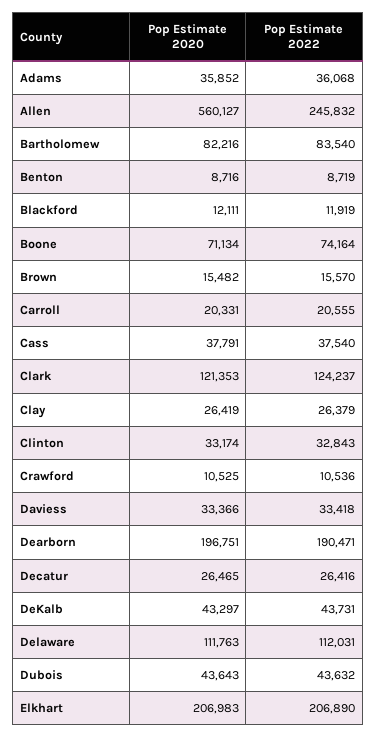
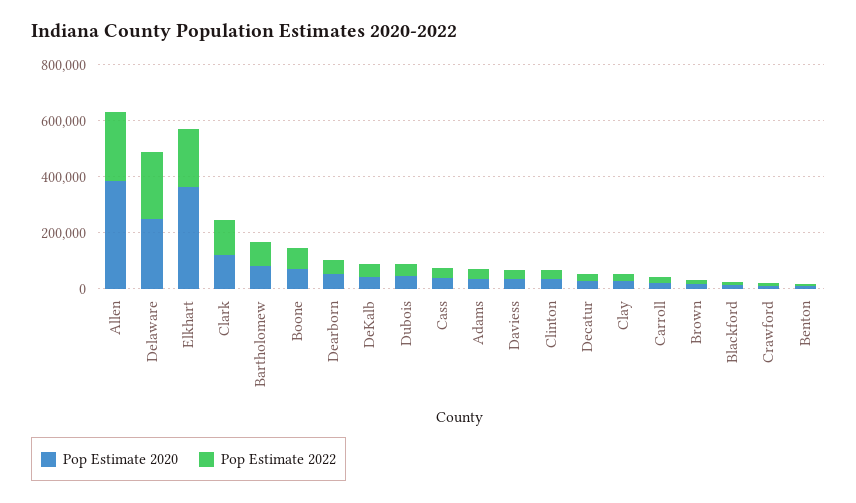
Pop Estimate 2020, Allen: 560127 -> 400000
Pop Estimate 2020, Dearborn: 196751 -> 50000
Pop Estimate 2022, Dearborn: 190471 -> 50000
Pop Estimate 2020, Delaware: 111763 -> 250000
Pop Estimate 2022, Delaware: 112031 -> 250000
Pop Estimate 2020, Elkhart: 206983 -> 350000

